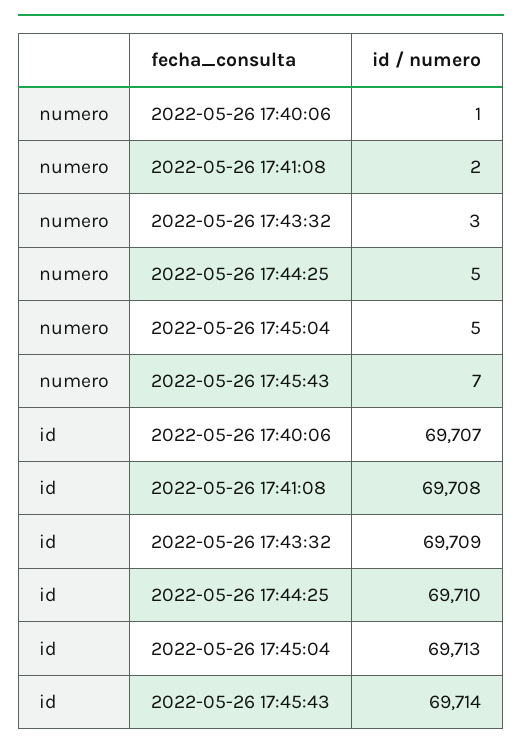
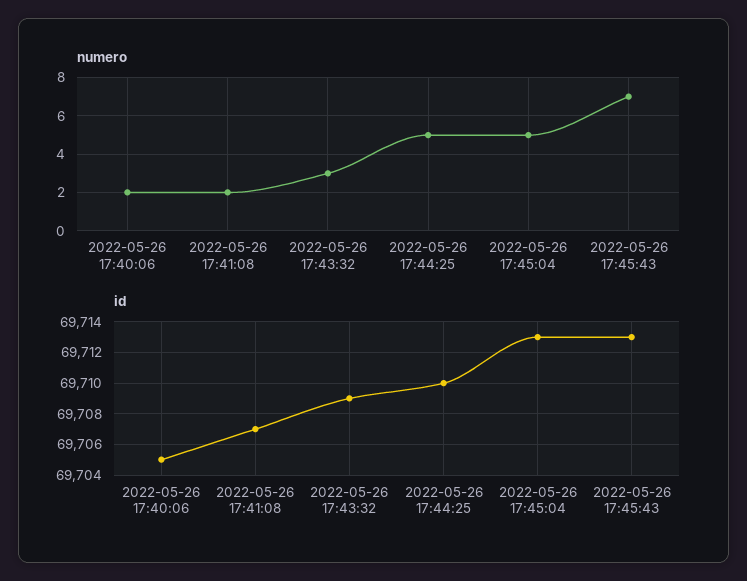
numero, 2022-05-26 17:40:06: 1 -> 2
id, 2022-05-26 17:40:06: 69707 -> 69705
id, 2022-05-26 17:41:08: 69708 -> 69707
id, 2022-05-26 17:45:43: 69714 -> 69713

